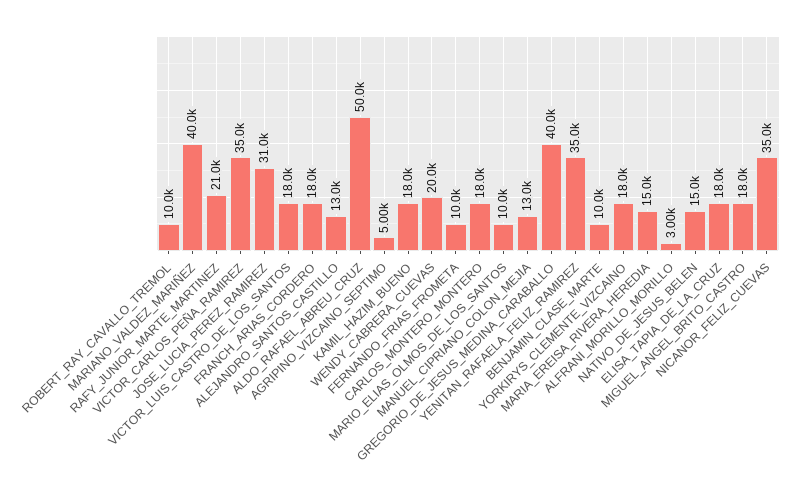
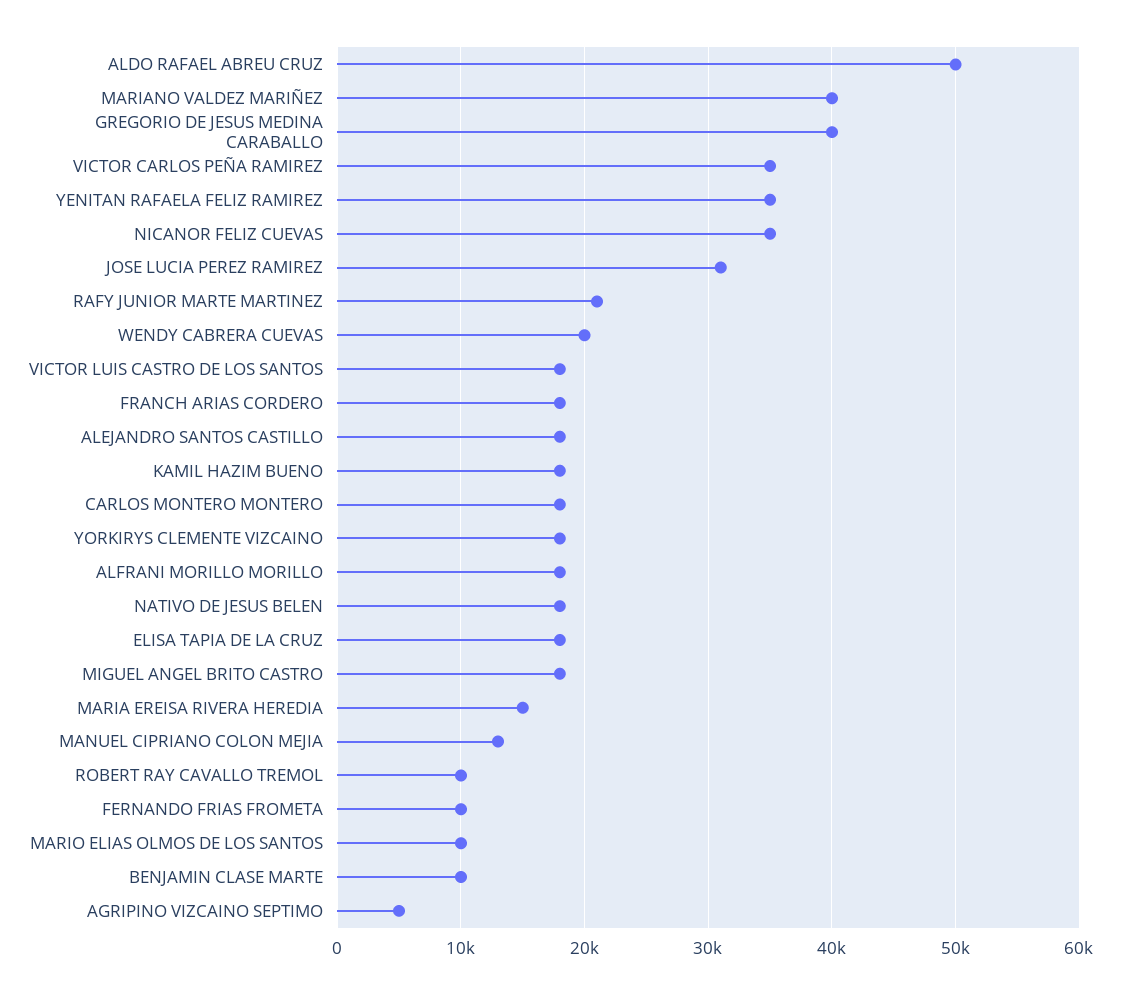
ALEJANDRO_SANTOS_CASTILLO: 13000 -> 18000
ALFRANI_MORILLO_MORILLO: 3000 -> 18000
NATIVO_DE_JESUS_BELEN: 15000 -> 18000

